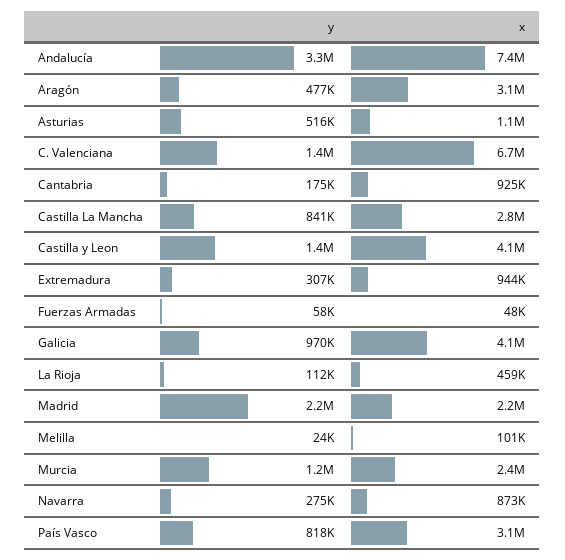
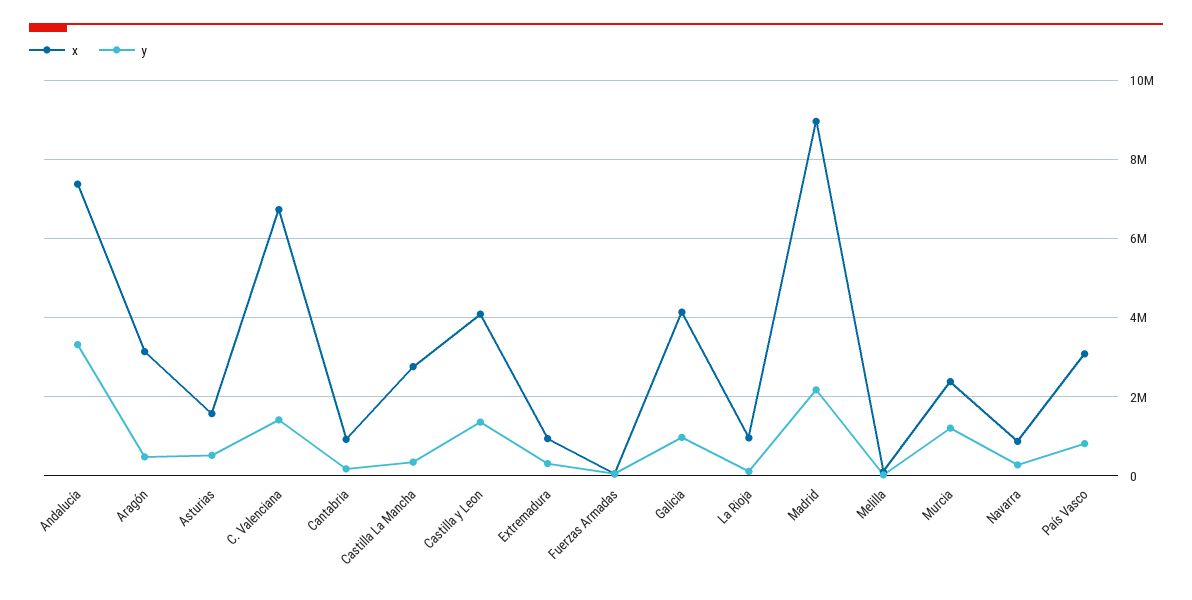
x, Asturias: 1100000 -> 1600000
y, Castilla La Mancha: 841000 -> 400000
x, La Rioja: 459000 -> 1000000
x, Madrid: 2200000 -> 9000000

